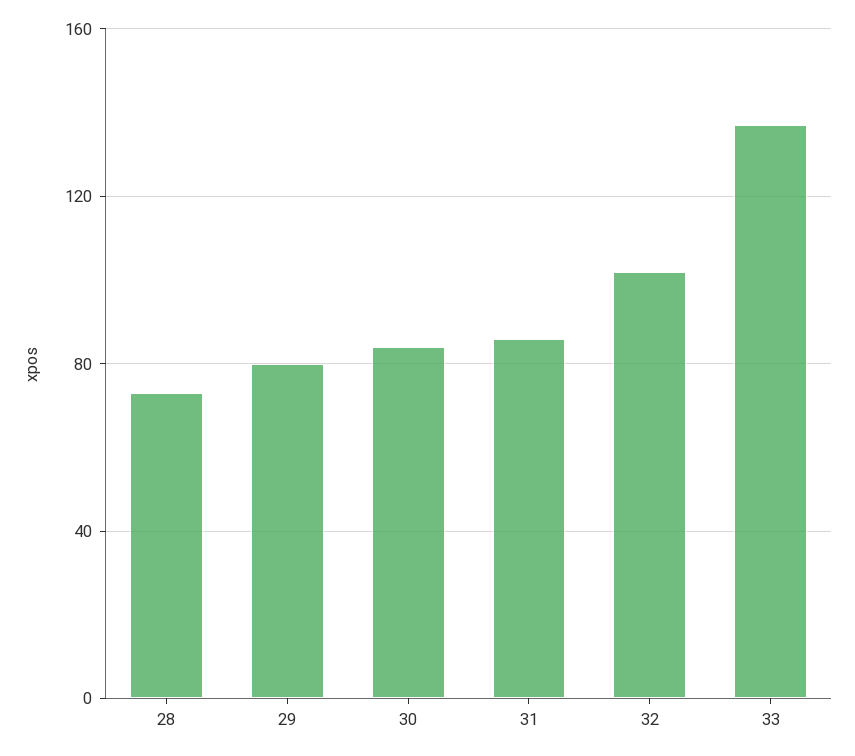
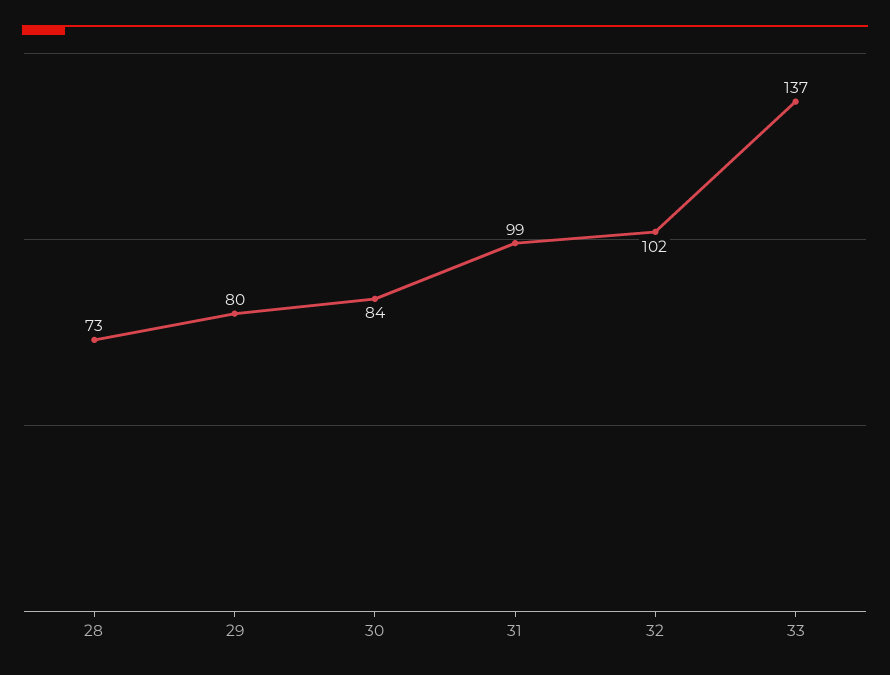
31: 85 -> 99

